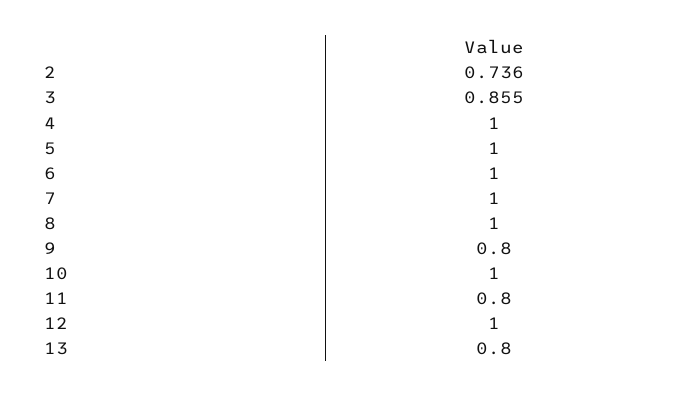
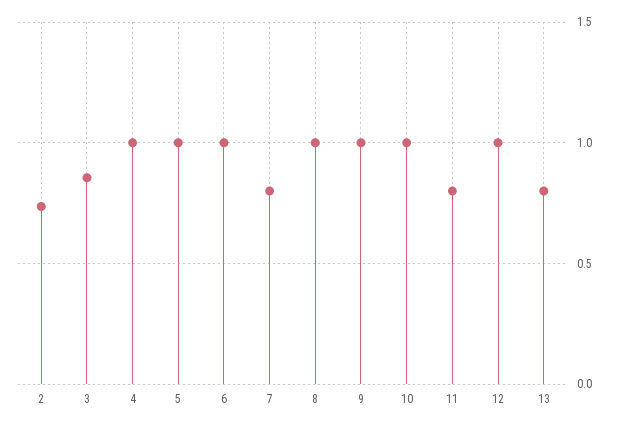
7: 1 -> 0.8
9: 0.8 -> 1

